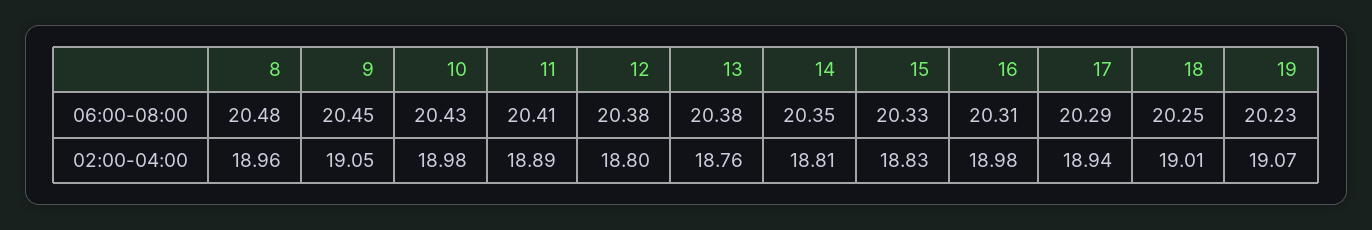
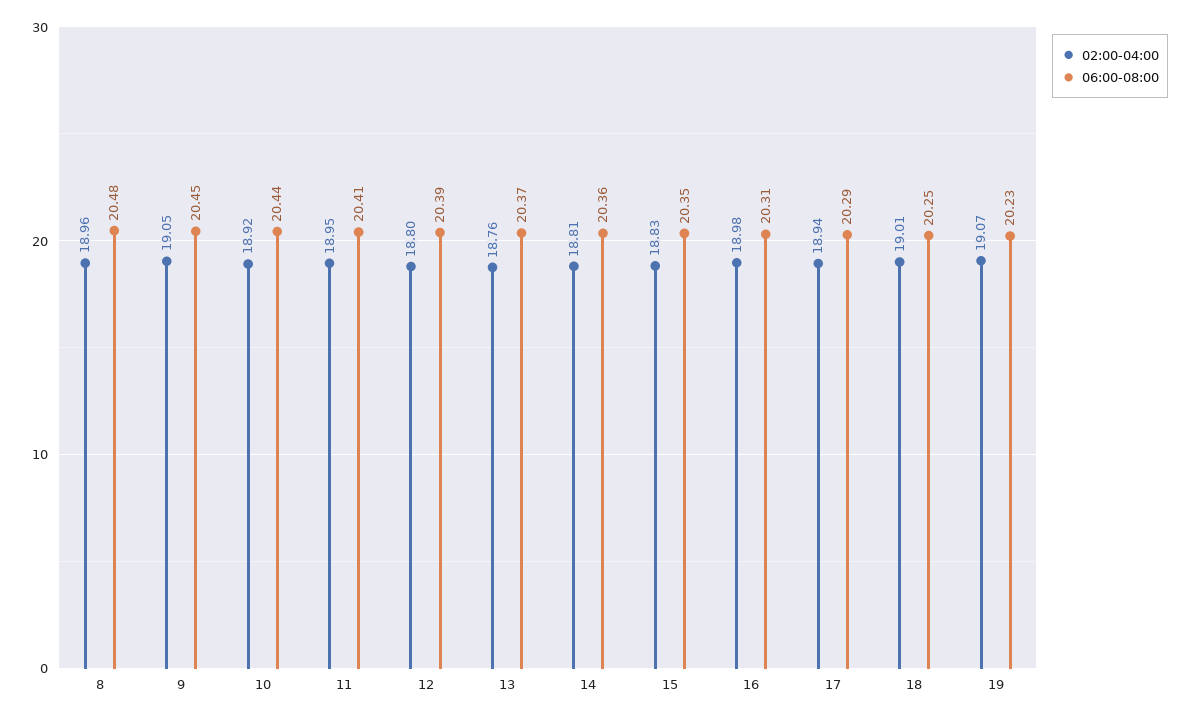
06:00-08:00, 10: 20.43 -> 20.44
06:00-08:00, 12: 20.38 -> 20.39
06:00-08:00, 13: 20.38 -> 20.37
06:00-08:00, 14: 20.35 -> 20.36
06:00-08:00, 15: 20.33 -> 20.35
02:00-04:00, 10: 18.98 -> 18.92
02:00-04:00, 11: 18.89 -> 18.95

